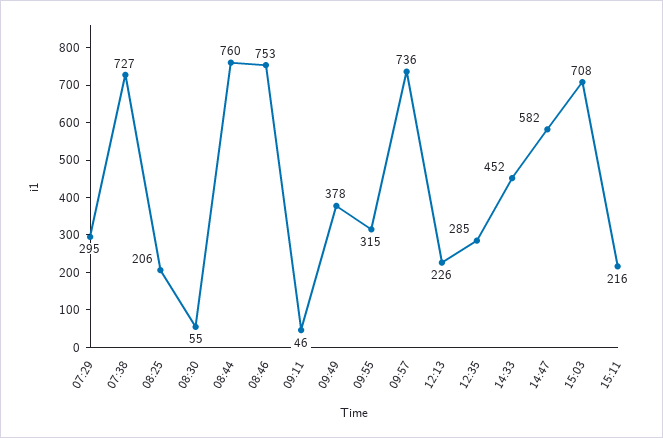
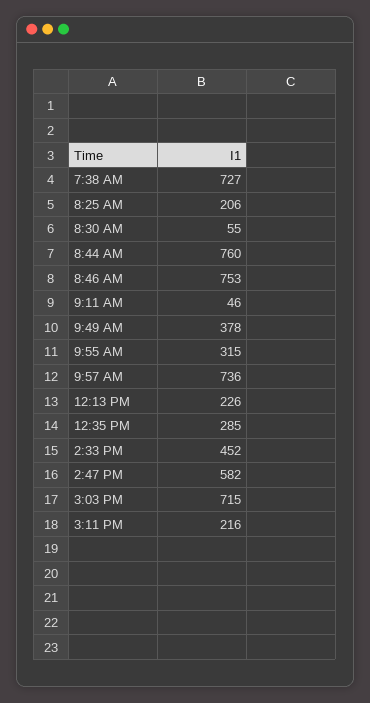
07:29: 295 -> none
15:03: 708 -> 715

